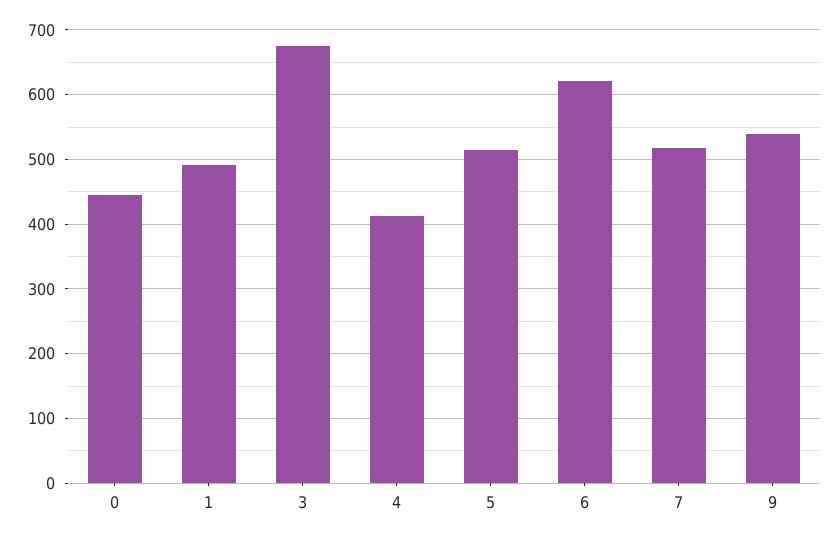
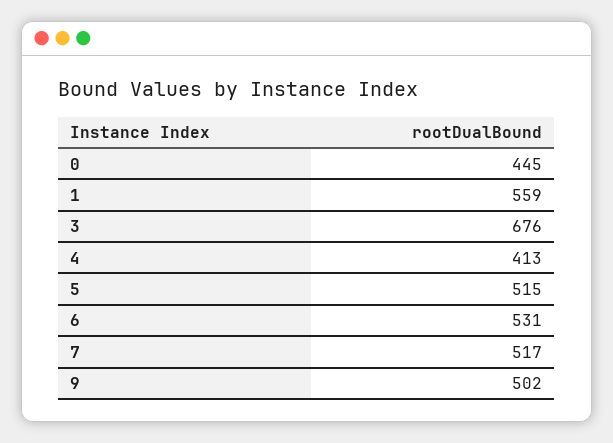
1: 490 -> 559
6: 620 -> 531
9: 540 -> 502

